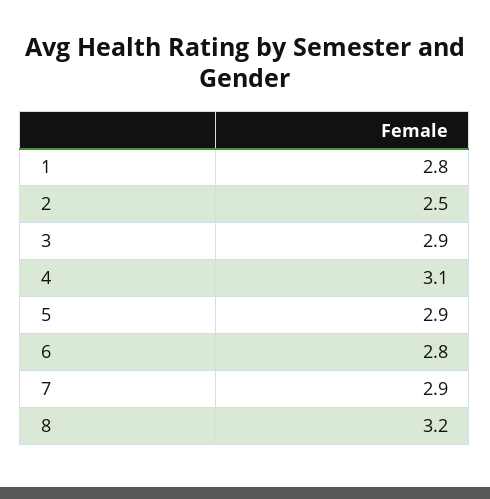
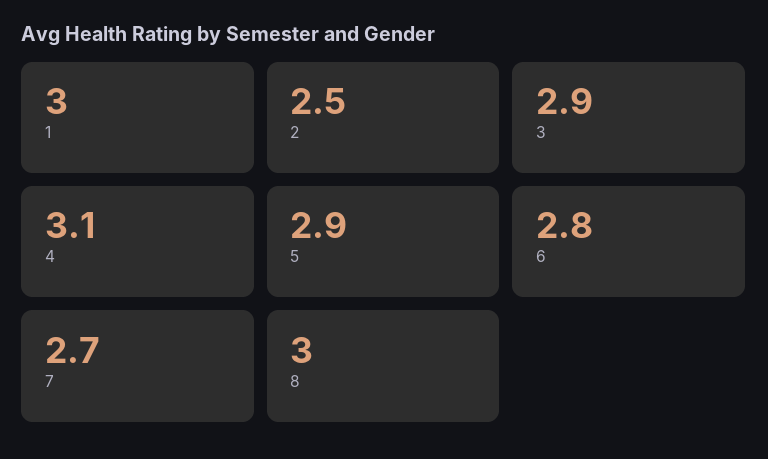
1: 2.8 -> 3
7: 2.9 -> 2.7
8: 3.2 -> 3

